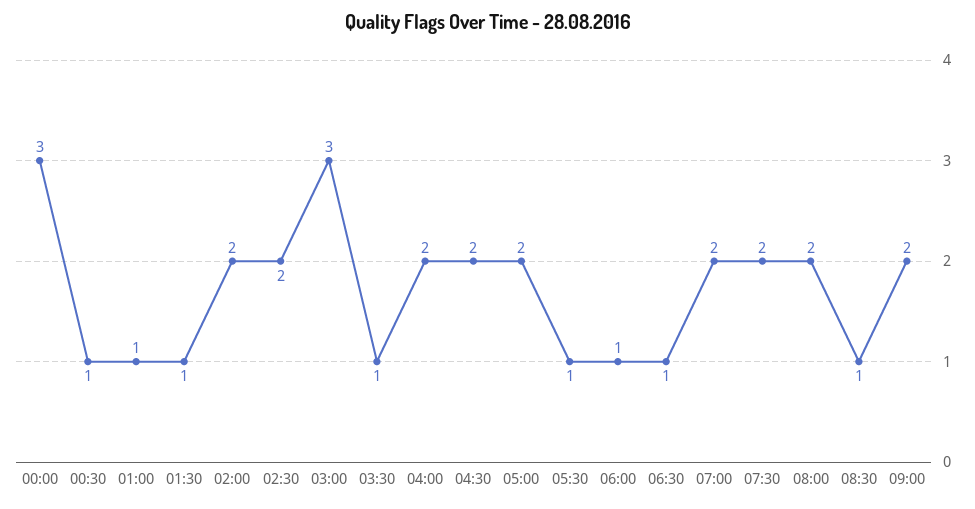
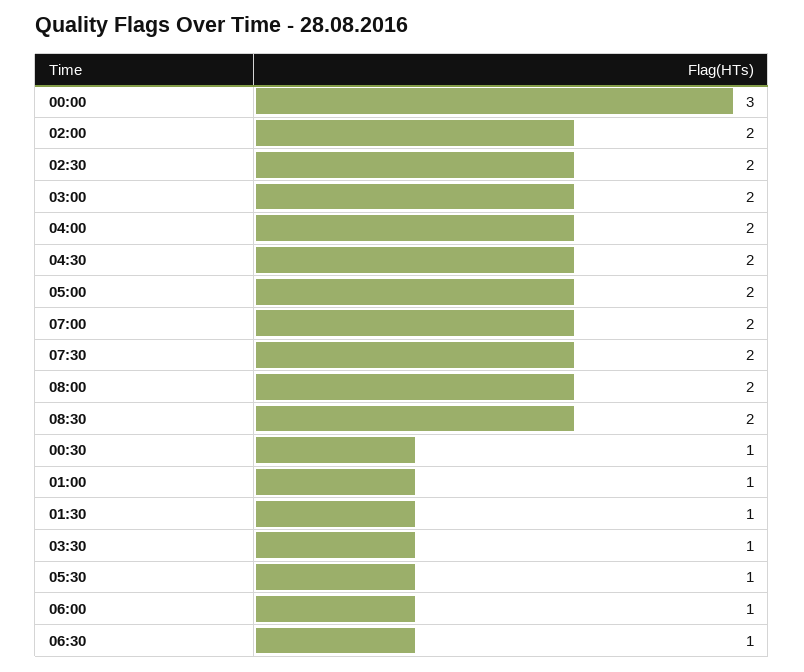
03:00: 3 -> 2
08:30: 1 -> 2
09:00: 2 -> none

